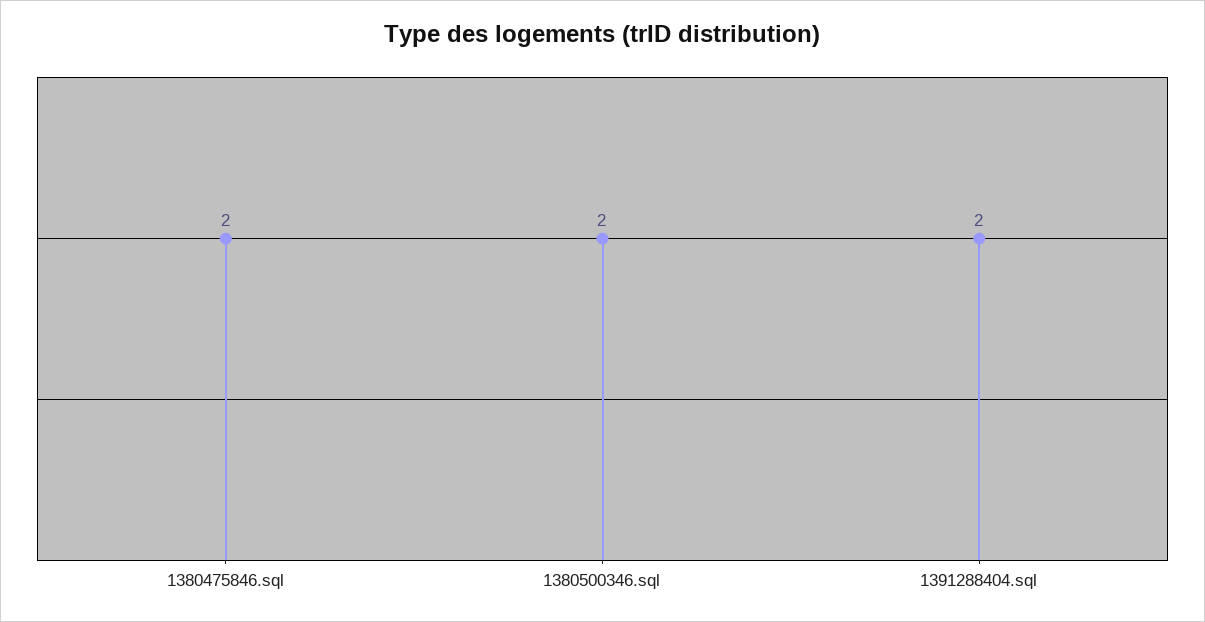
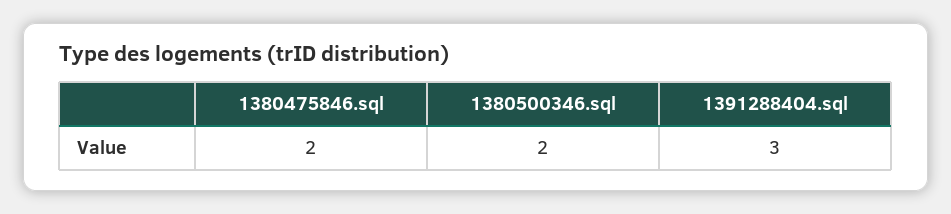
1391288404.sql: 2 -> 3

